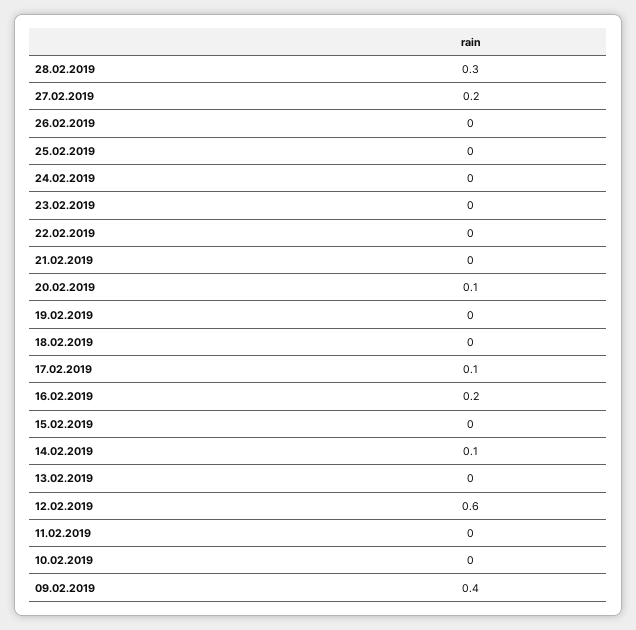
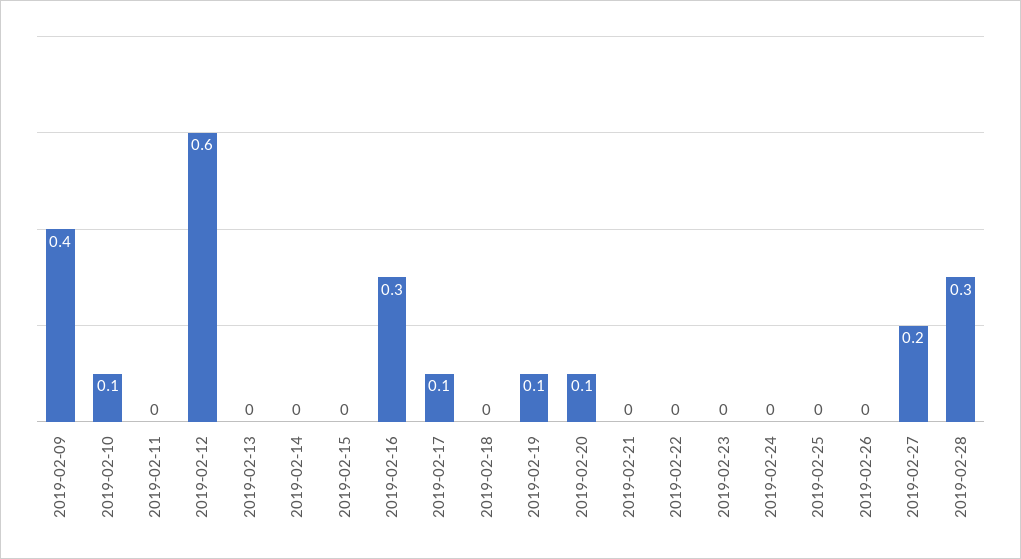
19.02.2019: 0 -> 0.1
16.02.2019: 0.2 -> 0.3
14.02.2019: 0.1 -> 0
10.02.2019: 0 -> 0.1

